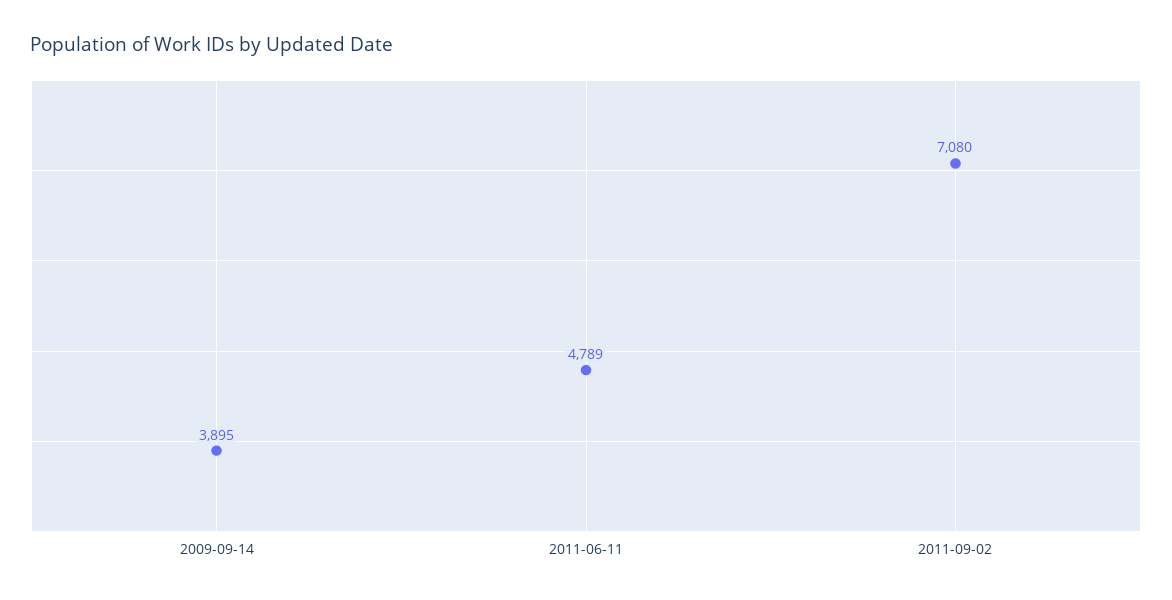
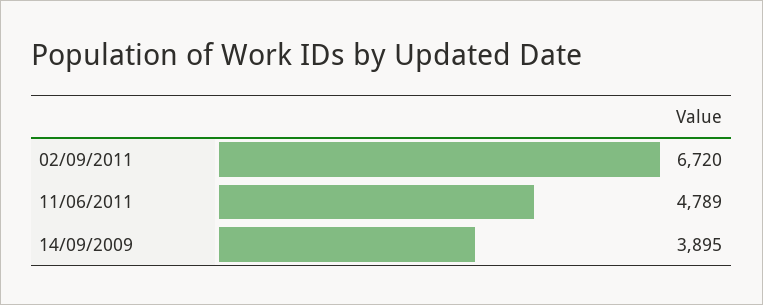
2011-09-02: 7080 -> 6720

